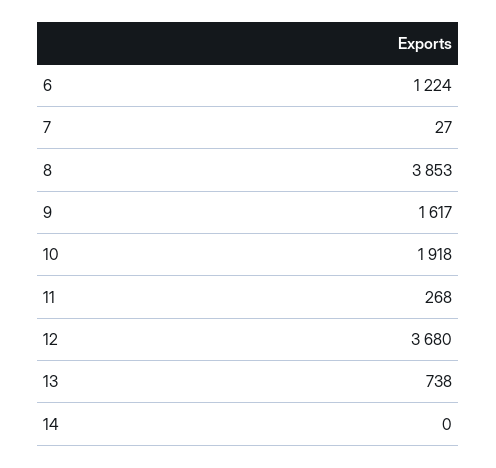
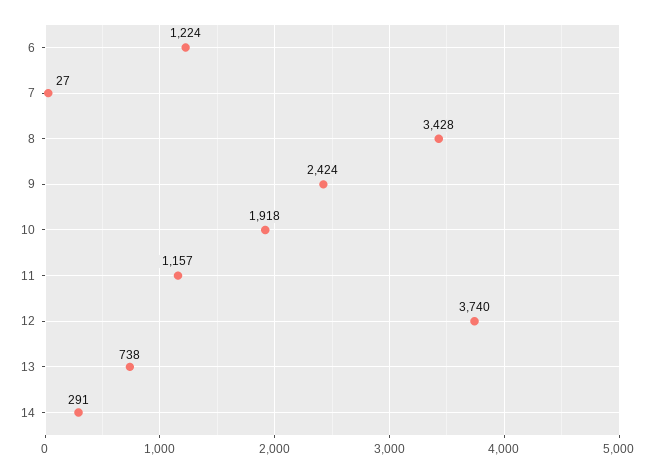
8: 3853 -> 3428
9: 1617 -> 2424
11: 268 -> 1157
12: 3680 -> 3740
14: 0 -> 291

